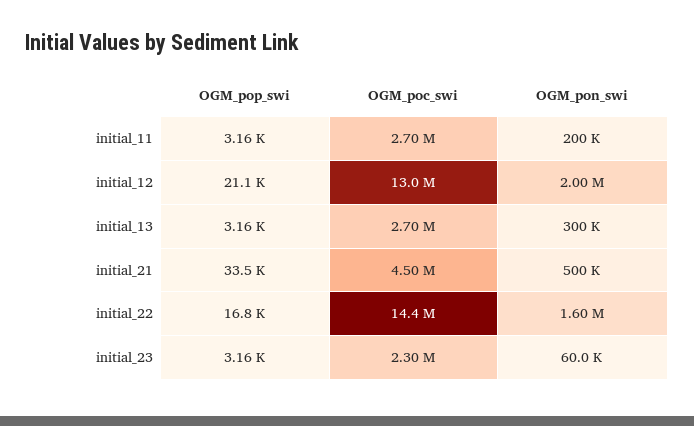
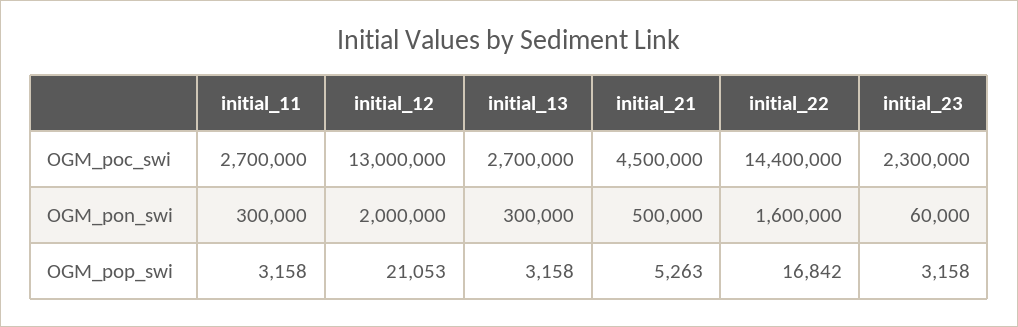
OGM_pon_swi, initial_11: 200000 -> 300000
OGM_pop_swi, initial_21: 33500 -> 5263

